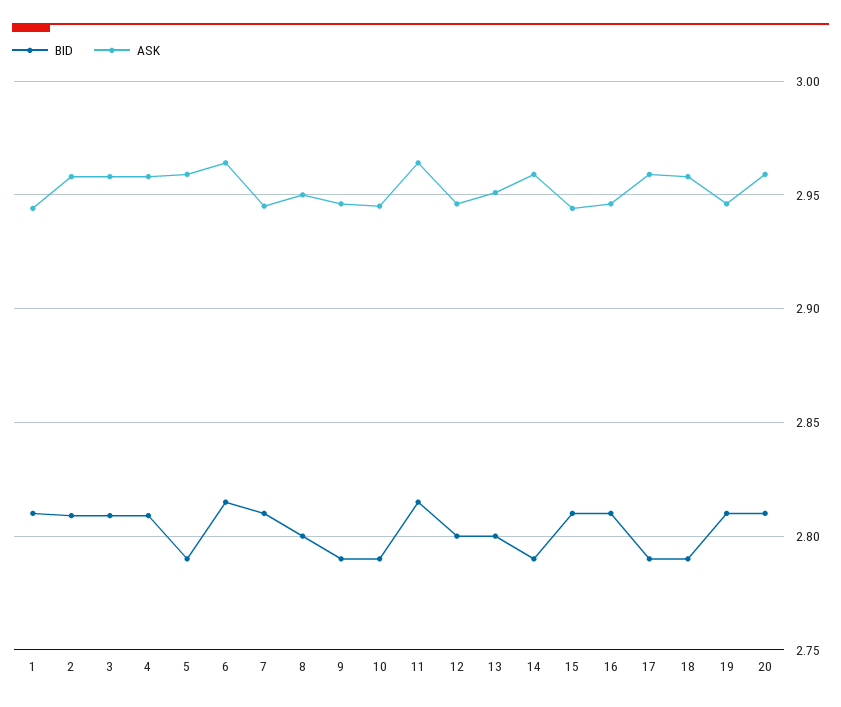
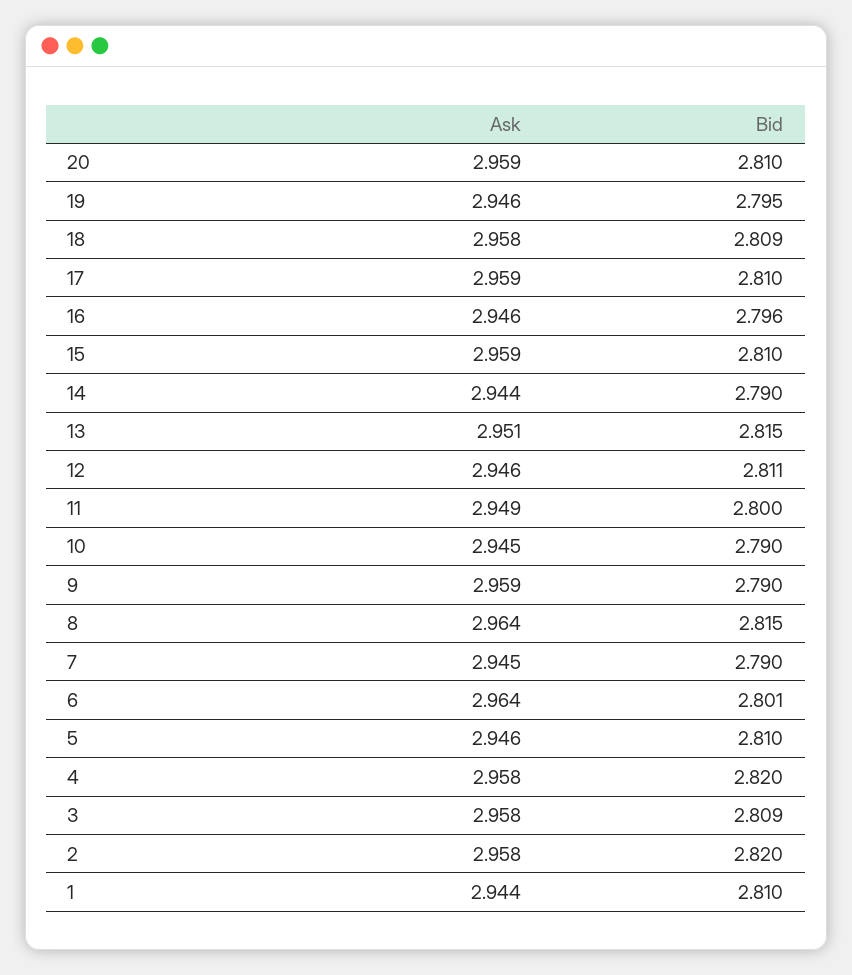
BID, 2: 2.81 -> 2.82
BID, 4: 2.81 -> 2.82
BID, 5: 2.79 -> 2.81
ASK, 5: 2.96 -> 2.946
BID, 6: 2.815 -> 2.801
BID, 7: 2.81 -> 2.79
BID, 8: 2.8 -> 2.815
ASK, 8: 2.95 -> 2.964
ASK, 9: 2.945 -> 2.959
BID, 11: 2.815 -> 2.8
ASK, 11: 2.965 -> 2.949
BID, 12: 2.8 -> 2.811
BID, 13: 2.8 -> 2.815
ASK, 14: 2.96 -> 2.944
ASK, 15: 2.945 -> 2.959
BID, 16: 2.81 -> 2.796
BID, 17: 2.79 -> 2.81
BID, 18: 2.79 -> 2.809
BID, 19: 2.81 -> 2.795

